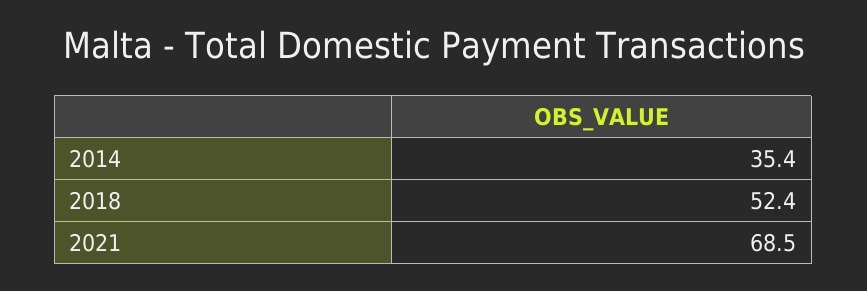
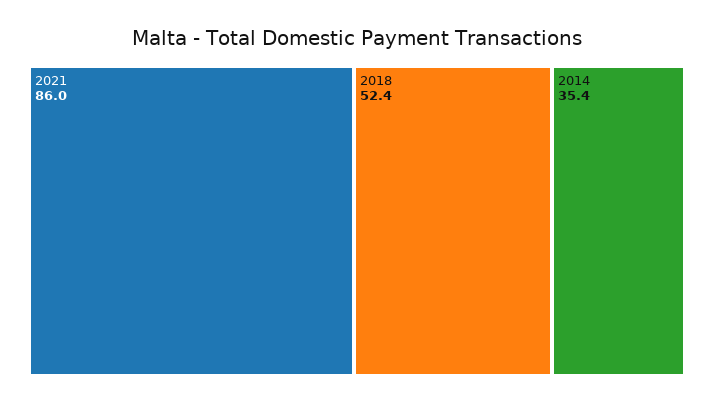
2021: 68.5 -> 86

